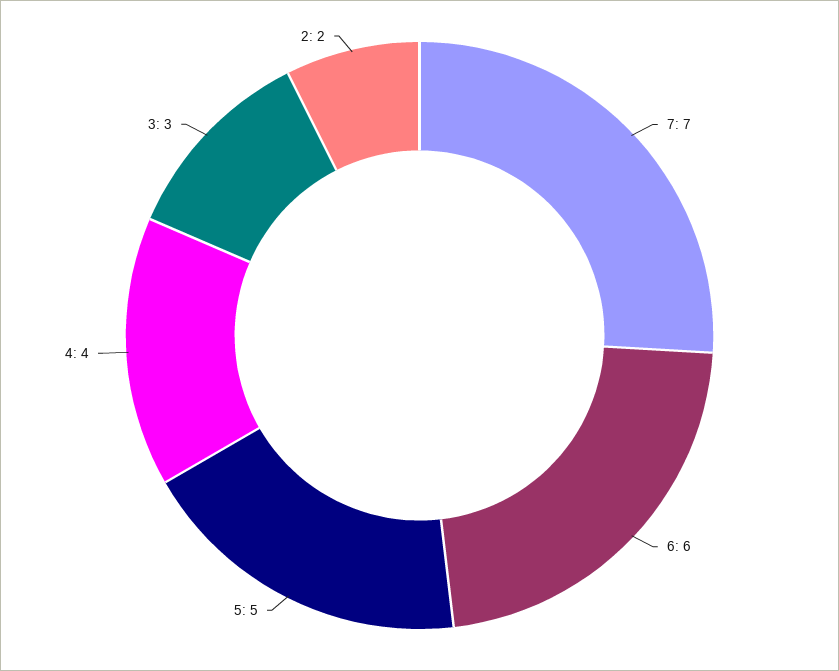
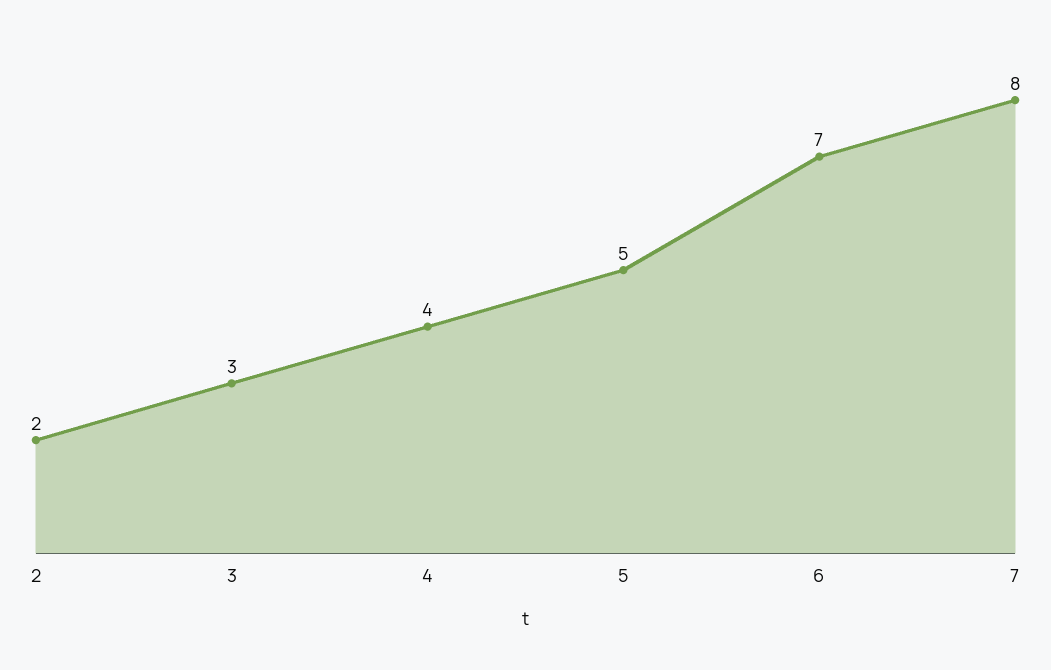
7: 7 -> 8
6: 6 -> 7

